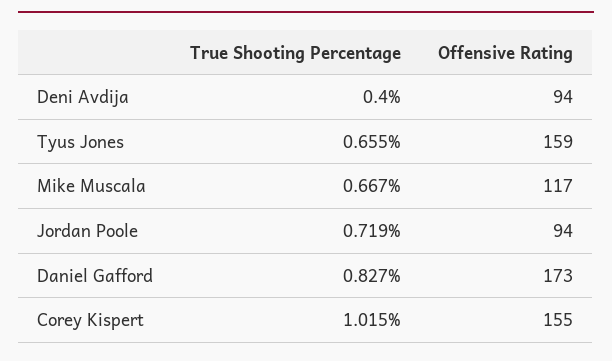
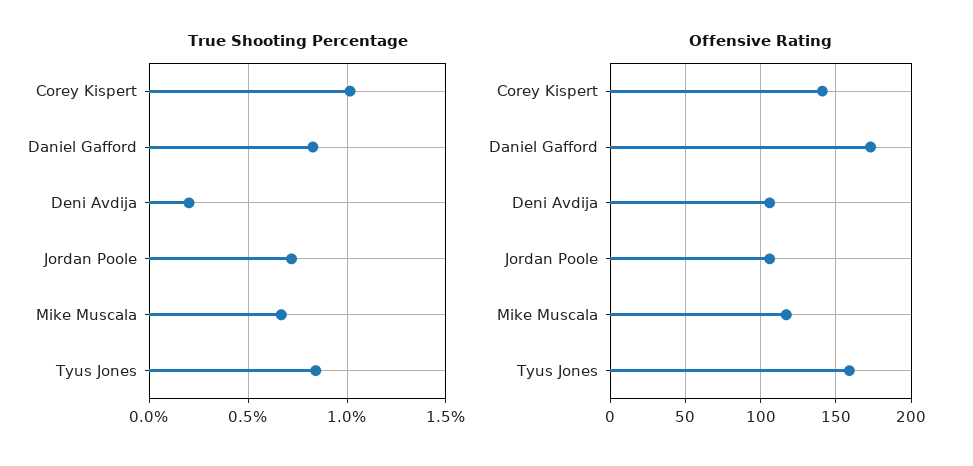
True Shooting Percentage, Deni Avdija: 0.4 -> 0.2
Offensive Rating, Deni Avdija: 94 -> 105
True Shooting Percentage, Tyus Jones: 0.655 -> 0.85
Offensive Rating, Jordan Poole: 94 -> 105
Offensive Rating, Corey Kispert: 155 -> 140

